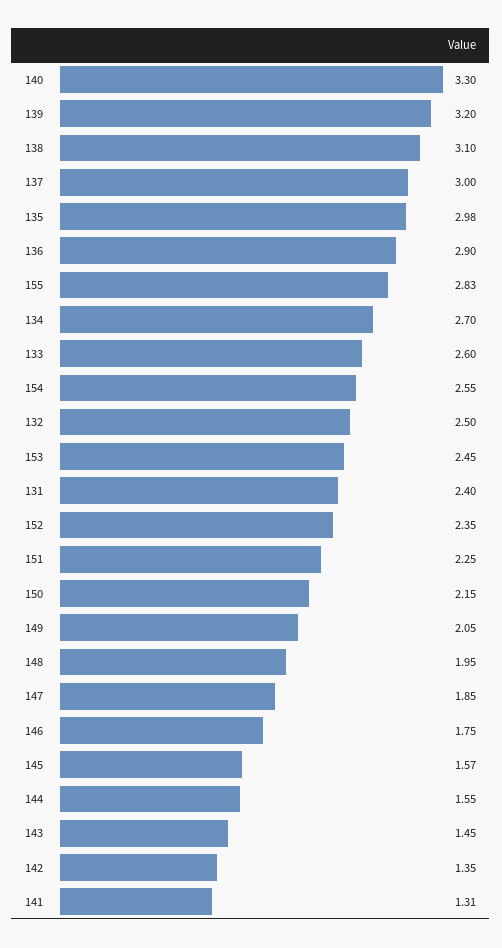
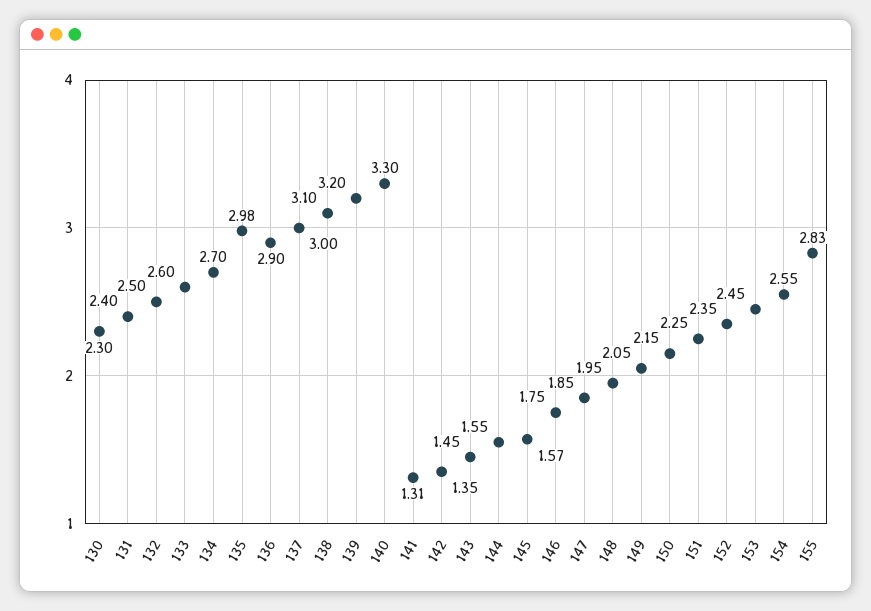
130: none -> 2.3

